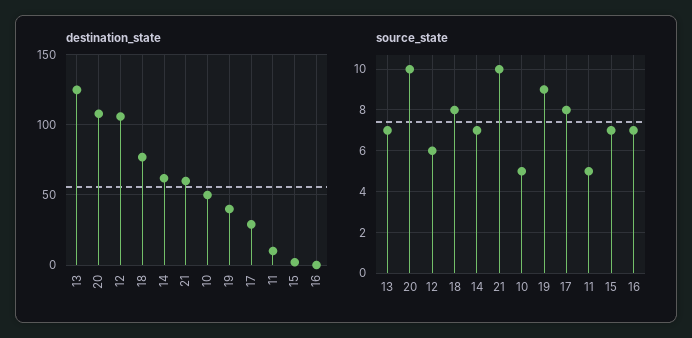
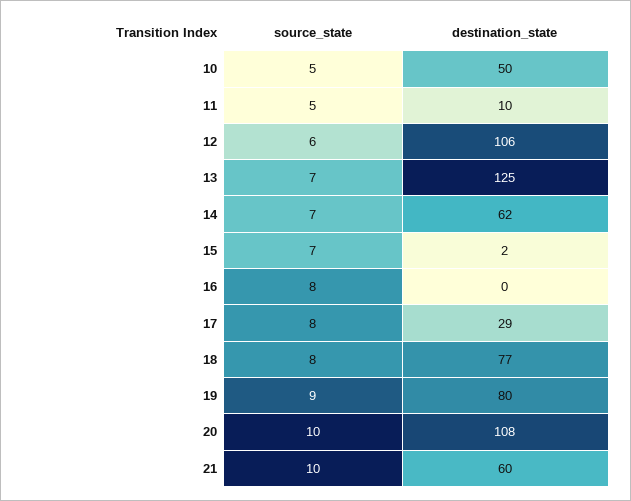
destination_state, 19: 40 -> 80
source_state, 16: 7 -> 8

